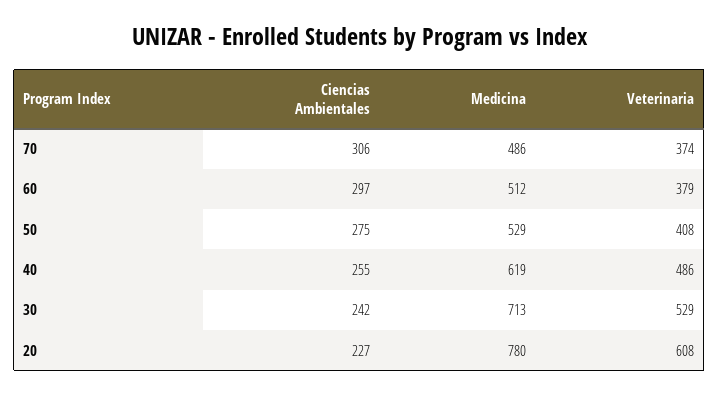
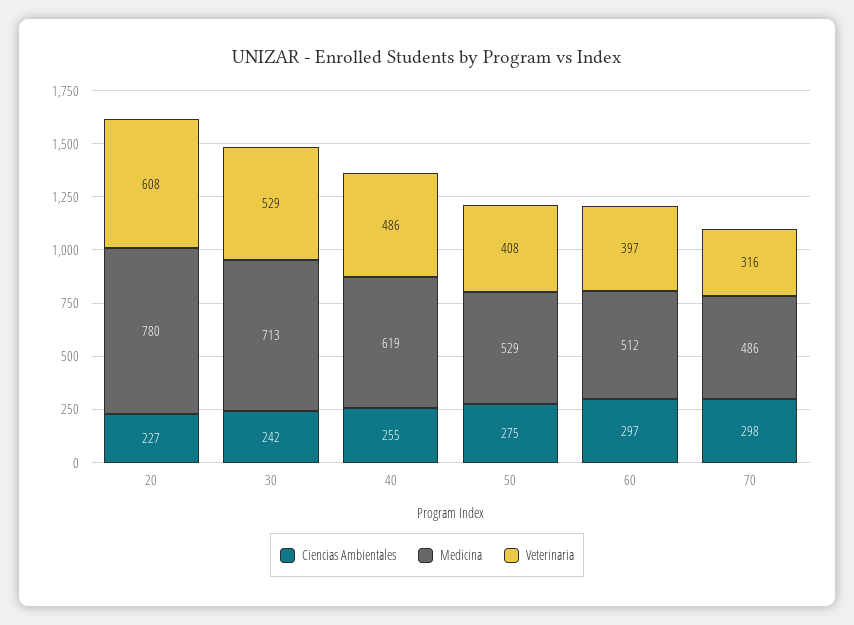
Ciencias Ambientales, 70: 306 -> 298
Veterinaria, 70: 374 -> 316
Veterinaria, 60: 379 -> 397

